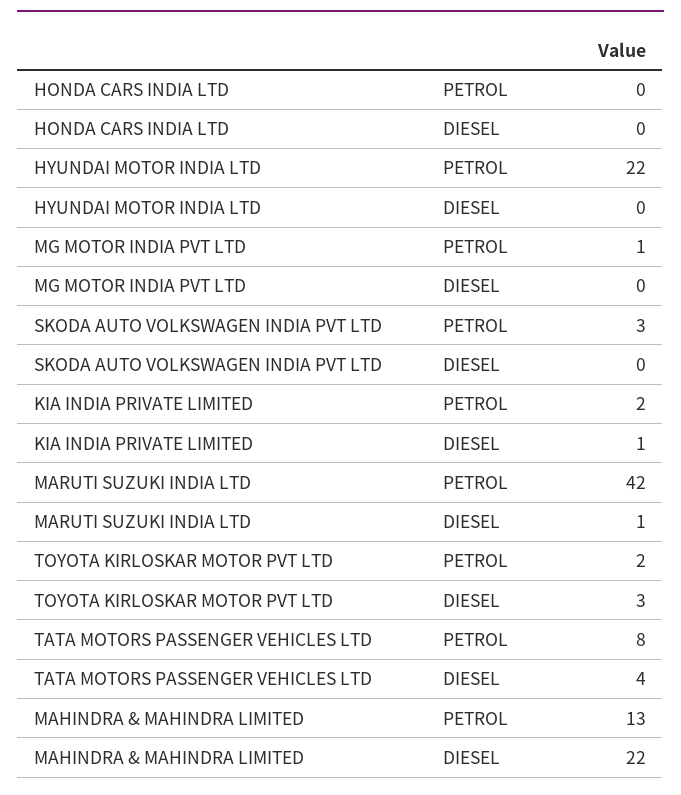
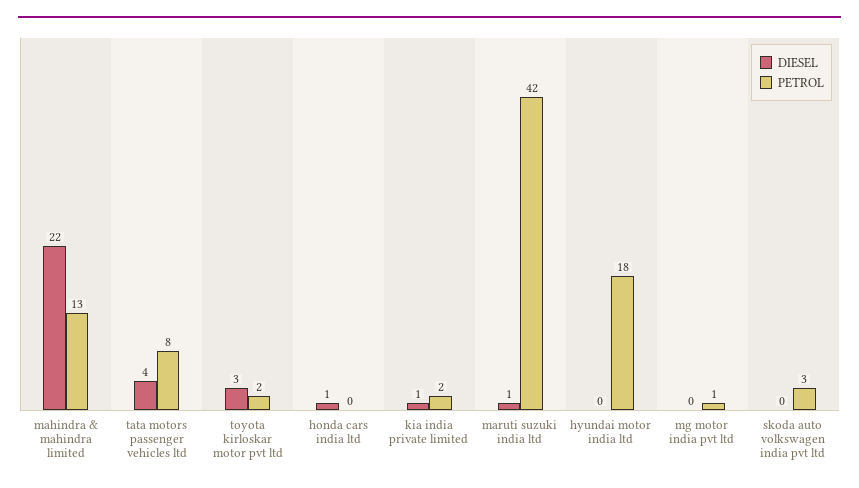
DIESEL, HONDA CARS INDIA LTD: 0 -> 1
PETROL, HYUNDAI MOTOR INDIA LTD: 22 -> 18

